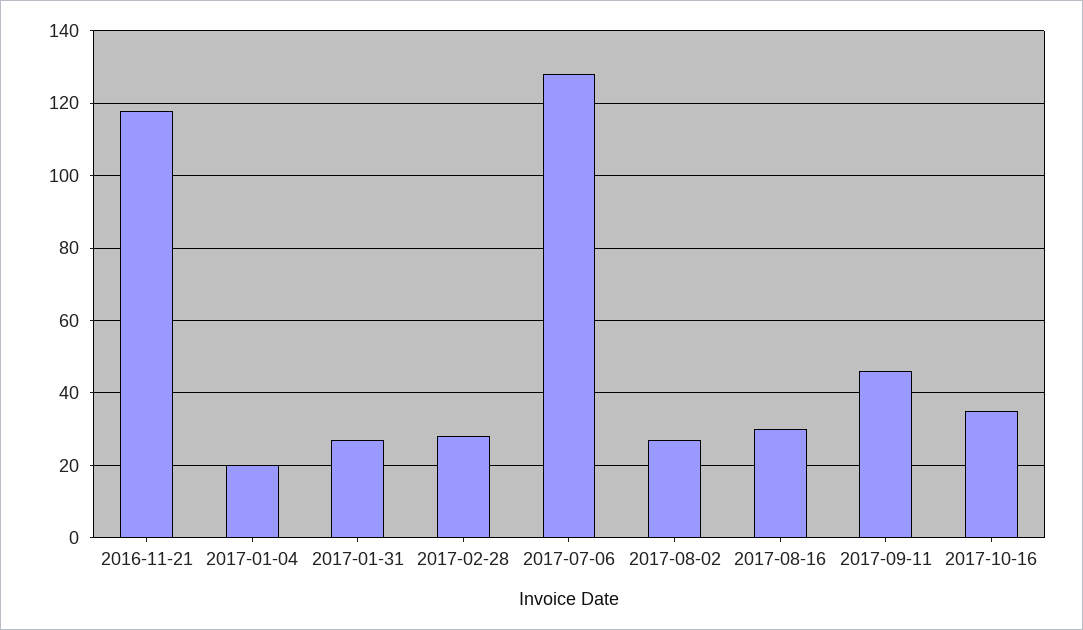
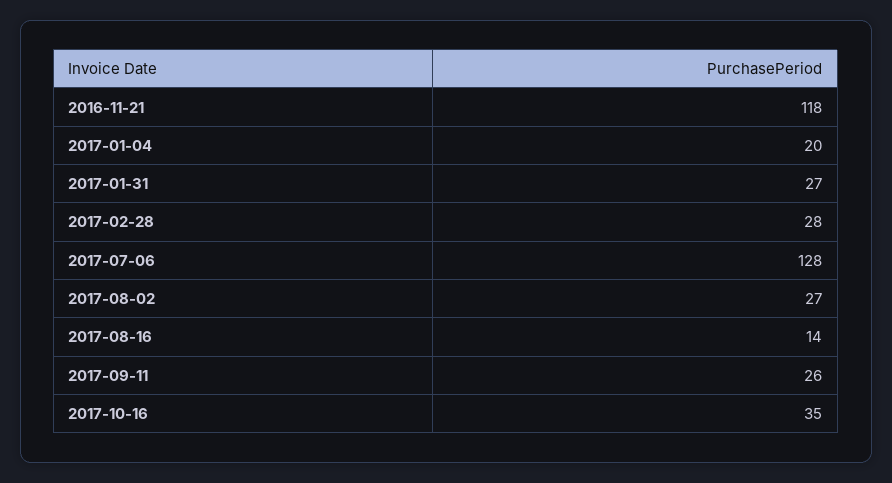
2017-08-16: 30 -> 14
2017-09-11: 45 -> 26

